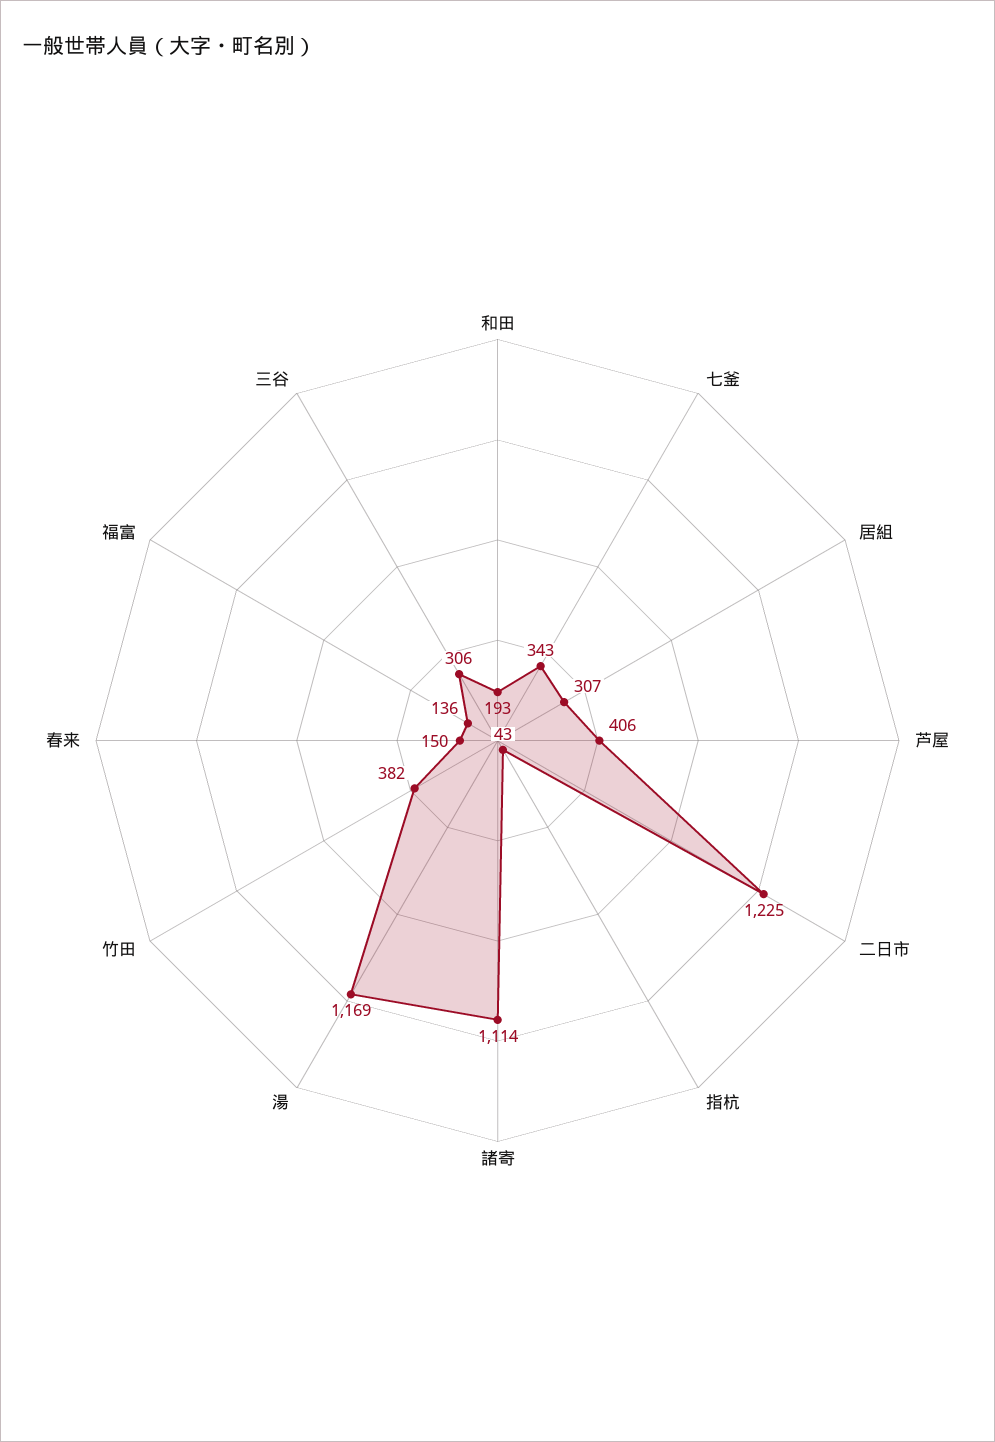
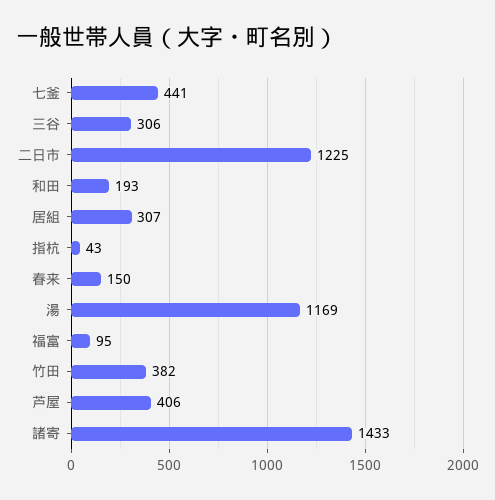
七釜: 343 -> 441
諸寄: 1114 -> 1433
福富: 136 -> 95

